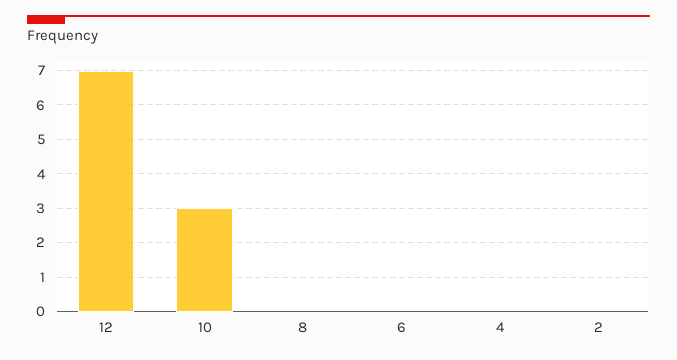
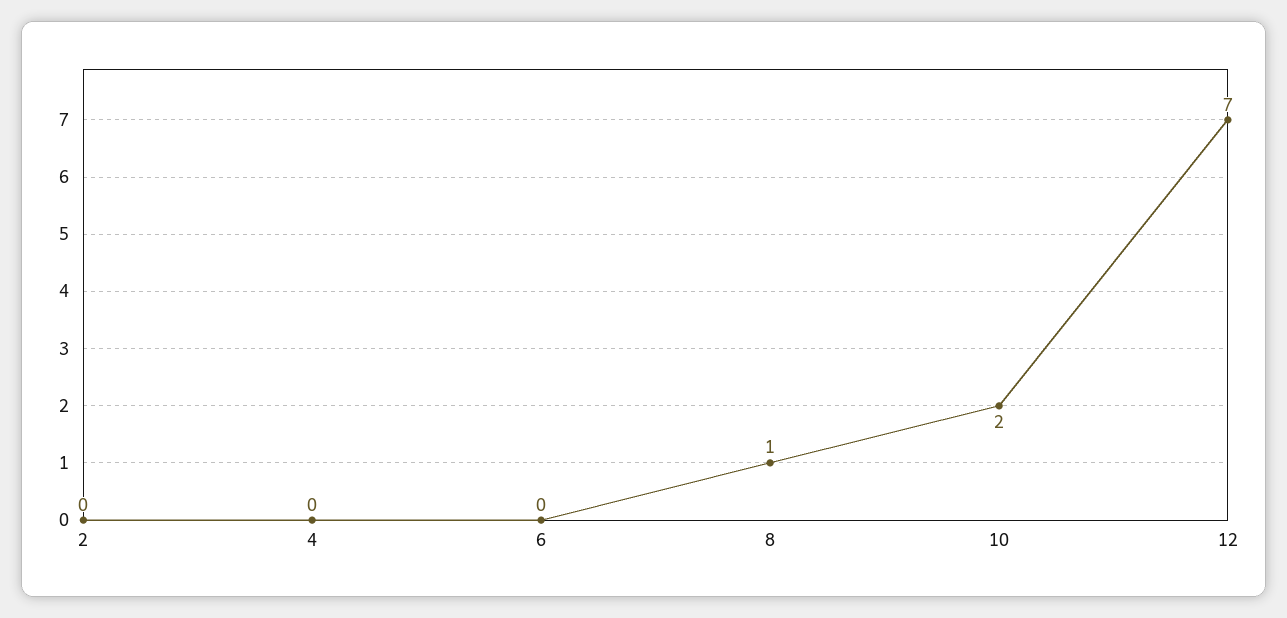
10: 3 -> 2
8: 0 -> 1

